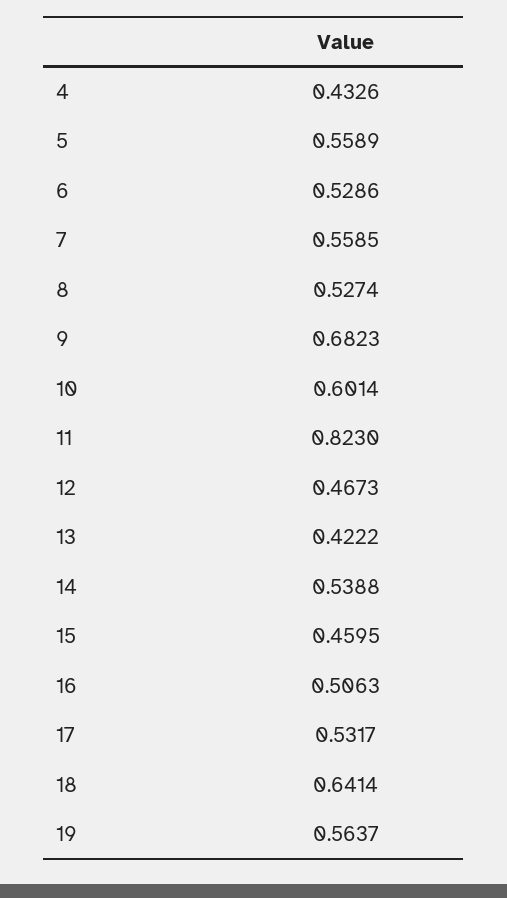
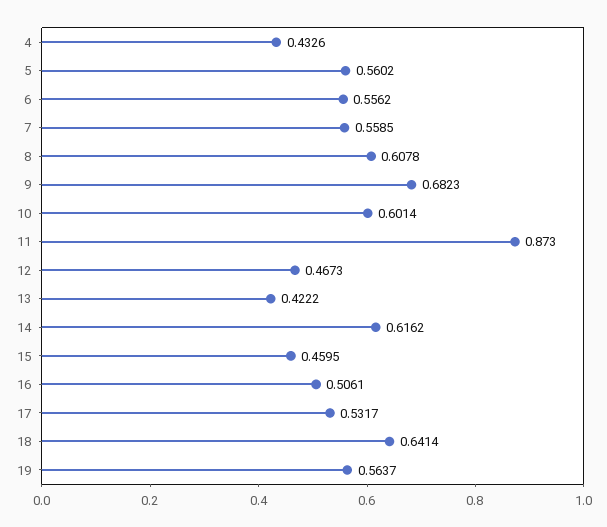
5: 0.5589 -> 0.5602
6: 0.5286 -> 0.5562
8: 0.5274 -> 0.6078
11: 0.823 -> 0.873
14: 0.5388 -> 0.6162
16: 0.5063 -> 0.5061

